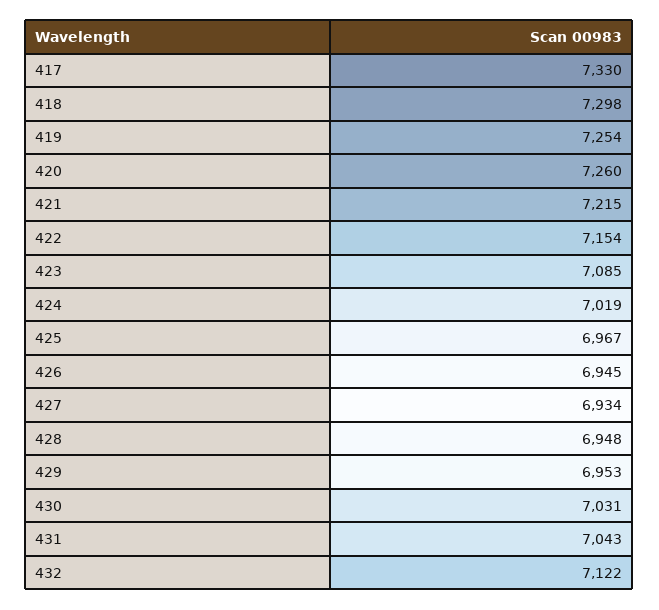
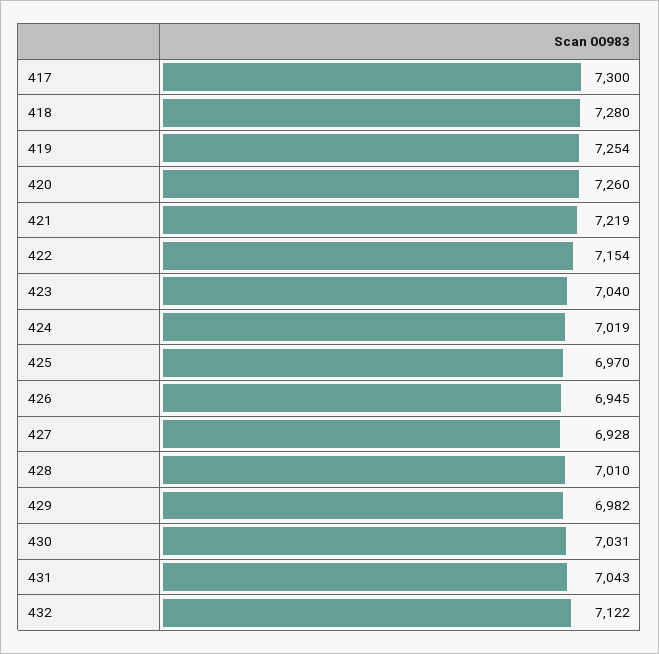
417: 7330 -> 7300
418: 7298 -> 7280
421: 7215 -> 7219
423: 7085 -> 7040
425: 6967 -> 6970
427: 6934 -> 6928
428: 6948 -> 7010
429: 6953 -> 6982

